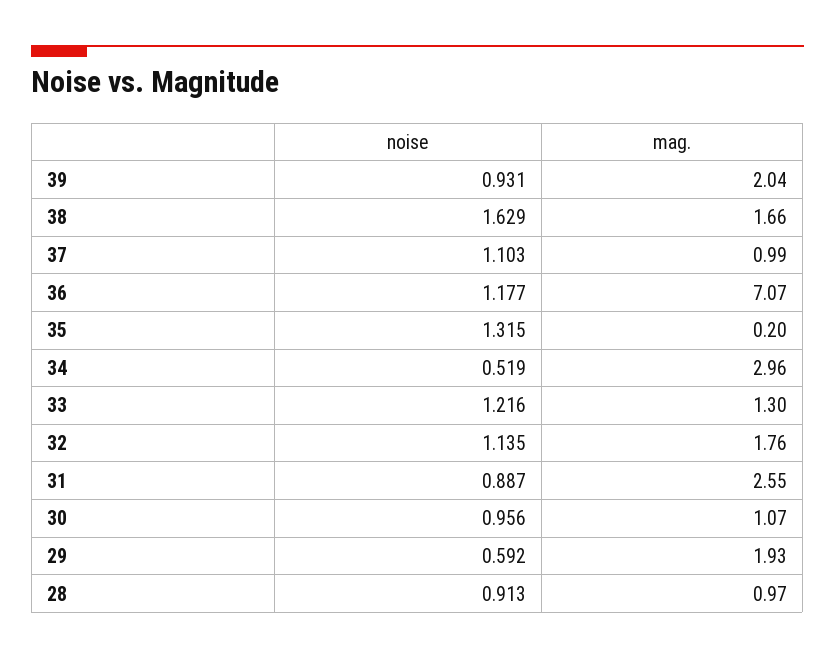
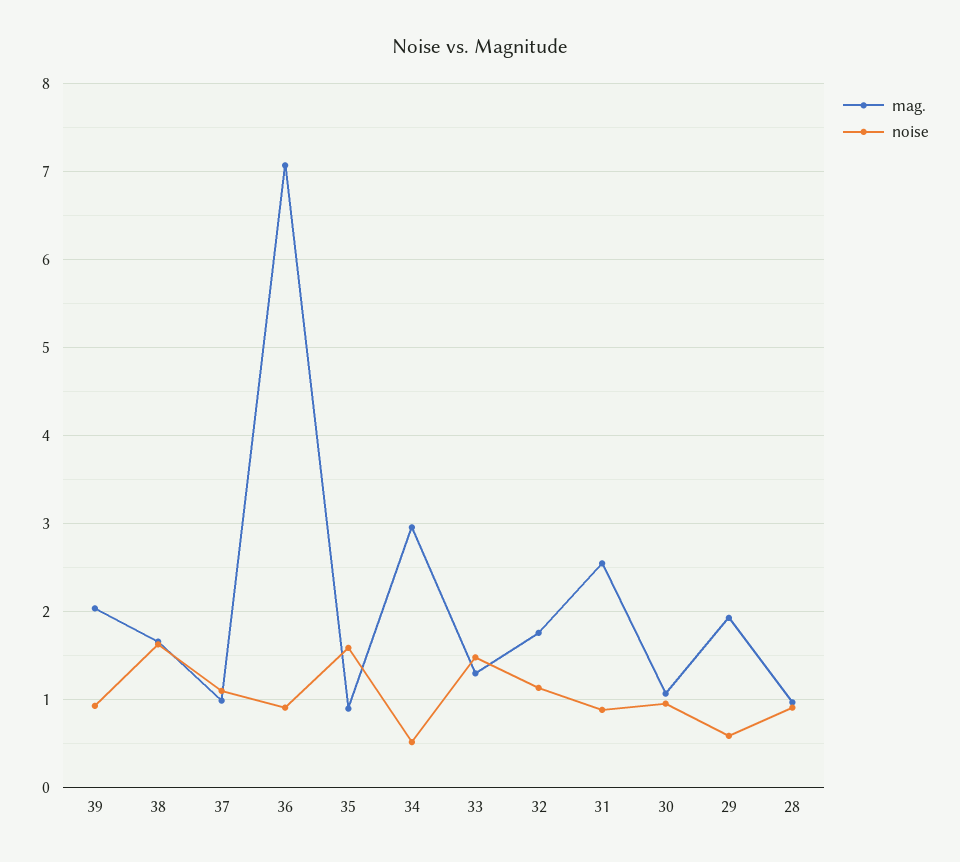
noise, 36: 1.177 -> 0.9
noise, 35: 1.315 -> 1.6
mag., 35: 0.2 -> 0.9
noise, 33: 1.216 -> 1.5

